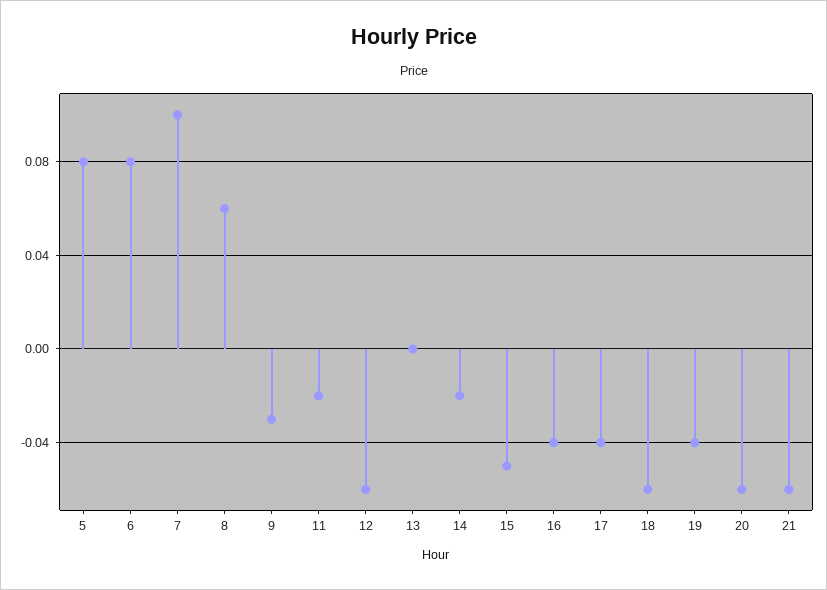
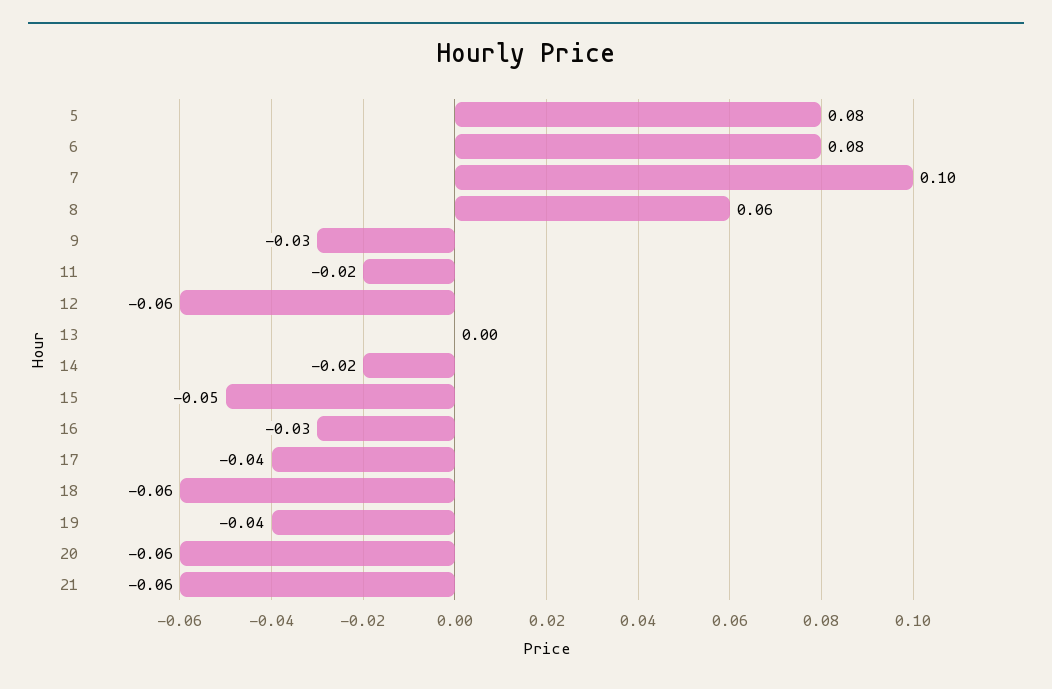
16: -0.04 -> -0.03

